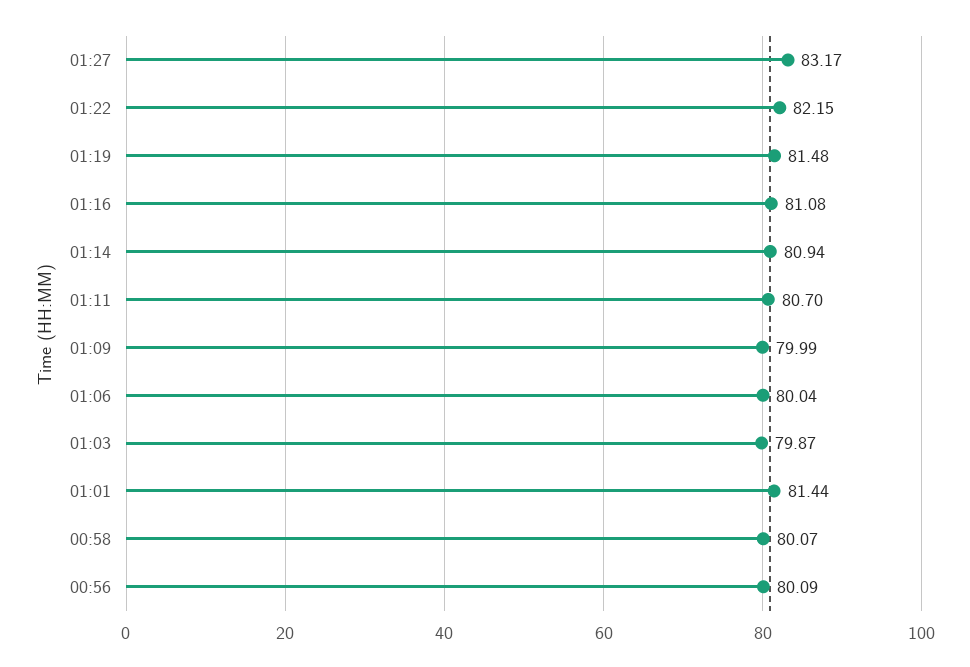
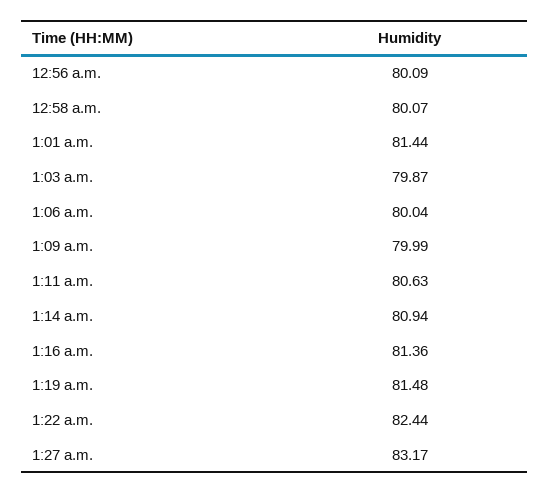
01:22: 82.15 -> 82.44
01:16: 81.08 -> 81.36
01:11: 80.7 -> 80.63

